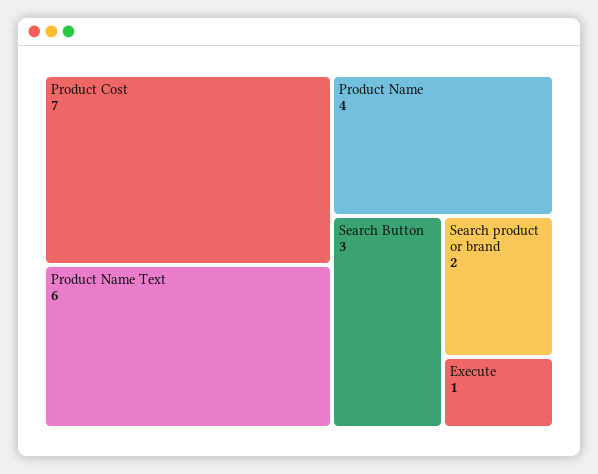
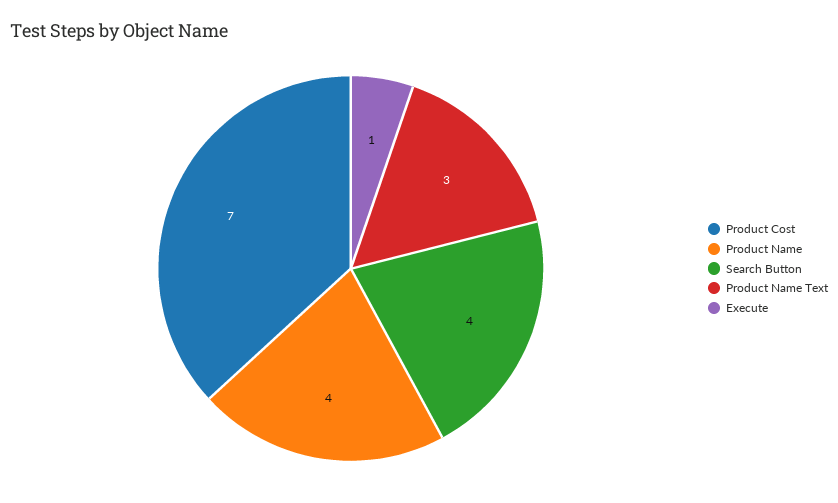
Product Name Text: 6 -> 3
Search Button: 3 -> 4
Search product or brand: 2 -> none

